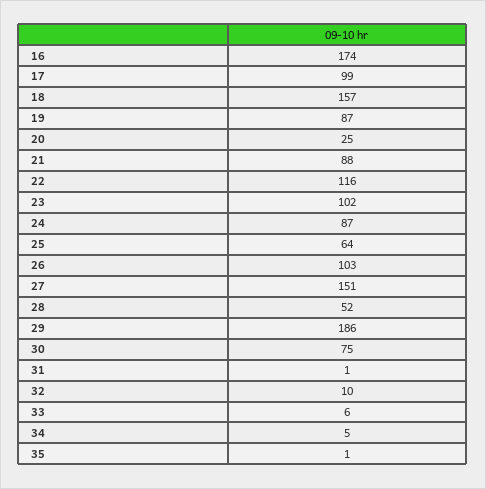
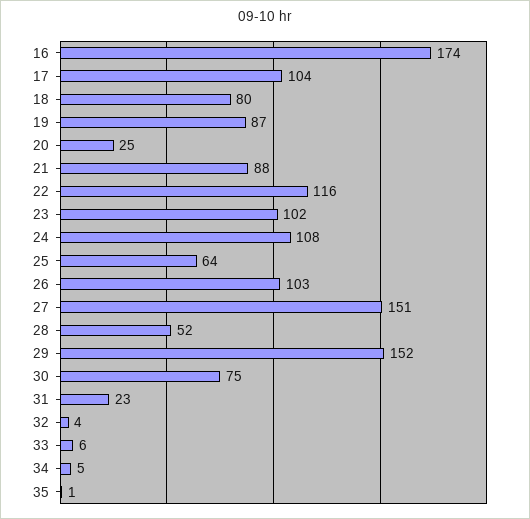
17: 99 -> 104
18: 157 -> 80
24: 87 -> 108
29: 186 -> 152
31: 1 -> 23
32: 10 -> 4

